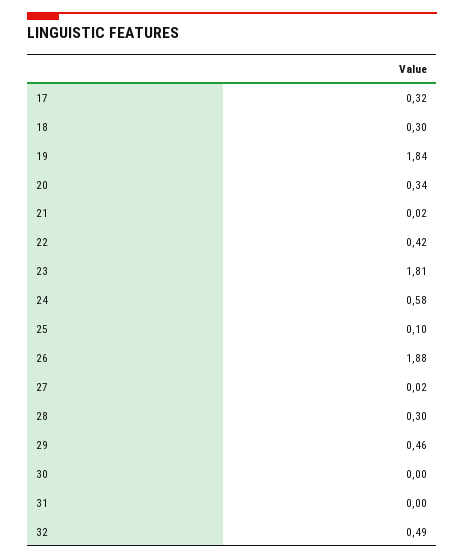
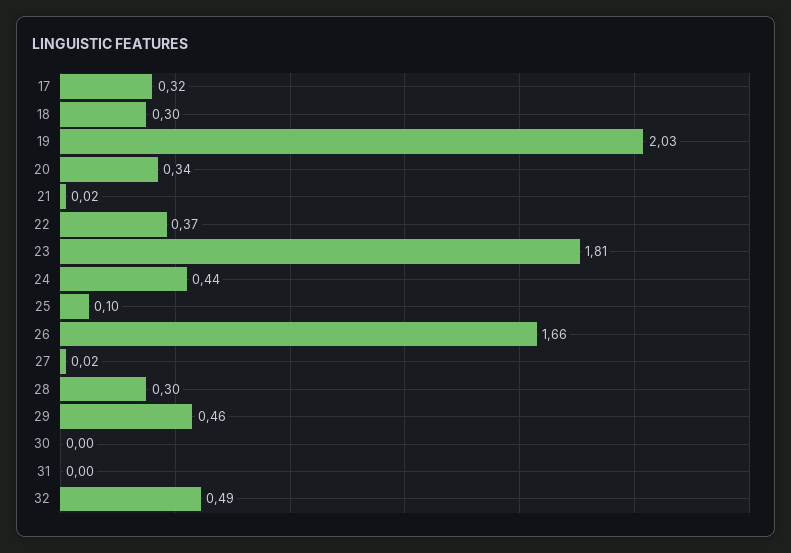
19: 1.84 -> 2.03
22: 0.42 -> 0.37
24: 0.58 -> 0.44
26: 1.88 -> 1.66

